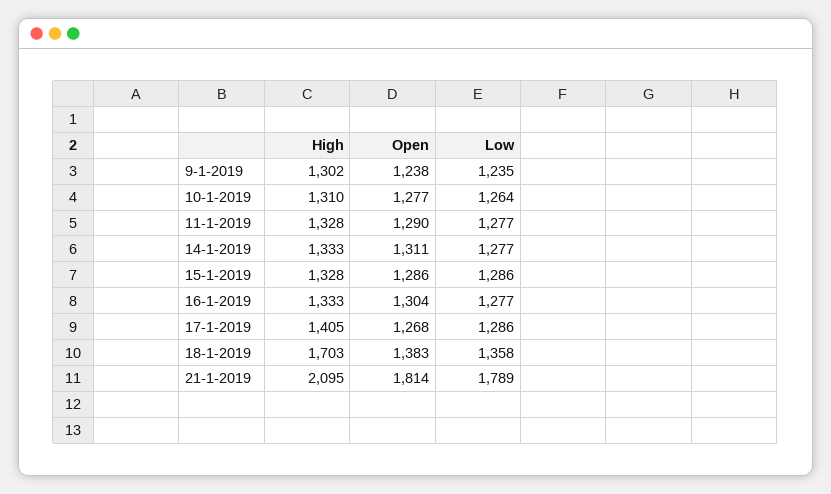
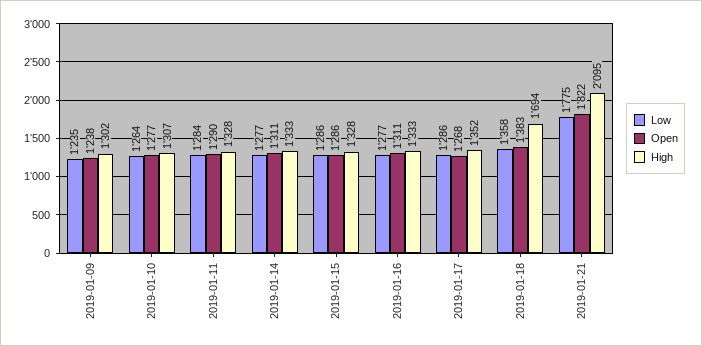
High, 10-1-2019: 1310 -> 1307
Low, 11-1-2019: 1277 -> 1284
Open, 16-1-2019: 1304 -> 1311
High, 17-1-2019: 1405 -> 1352
High, 18-1-2019: 1703 -> 1694
Open, 21-1-2019: 1814 -> 1822
Low, 21-1-2019: 1789 -> 1775

